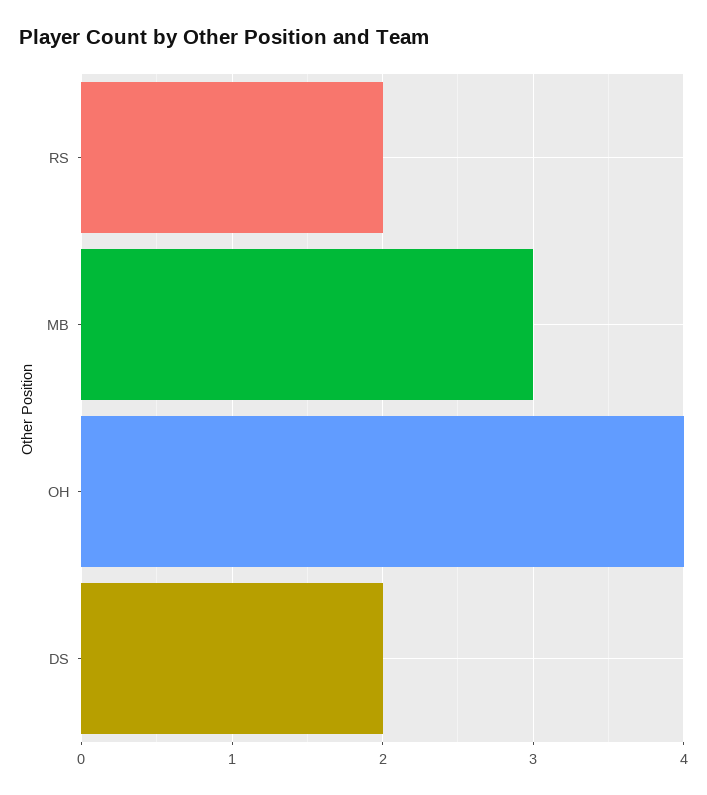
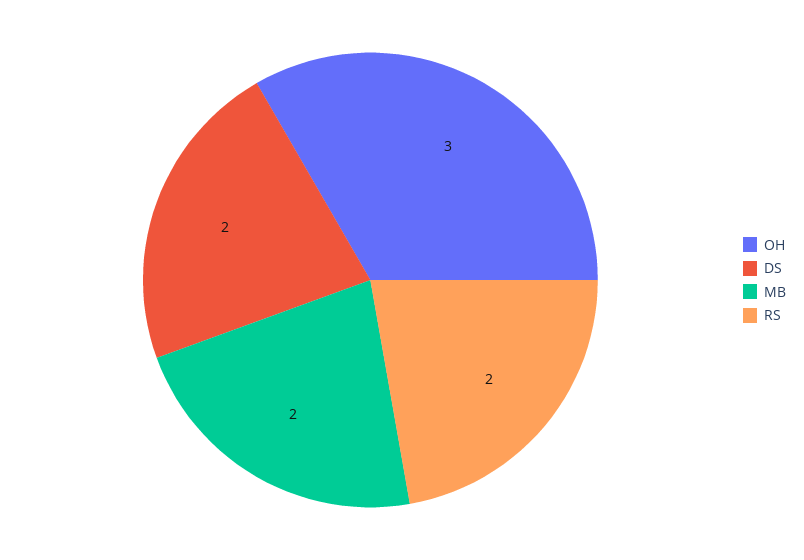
MB: 3 -> 2
OH: 4 -> 3

